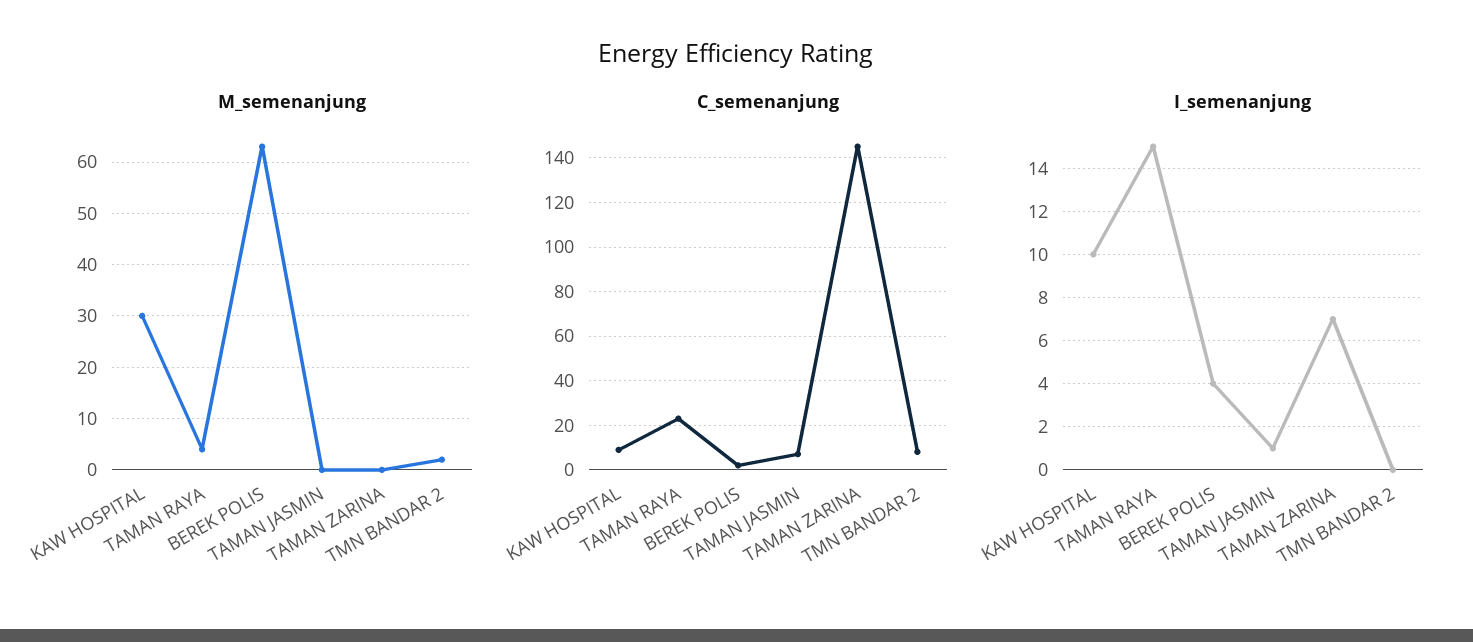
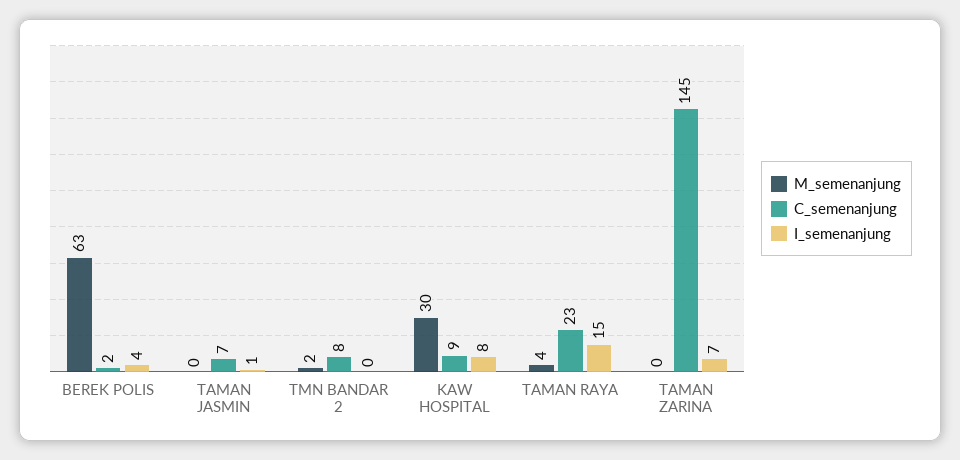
I_semenanjung, KAW HOSPITAL: 10 -> 8

